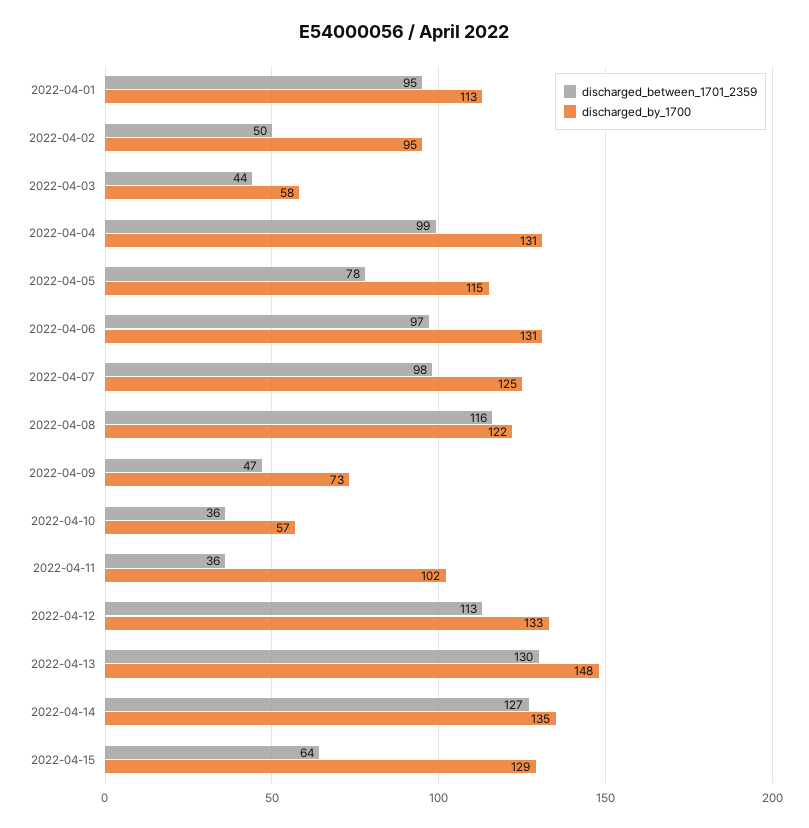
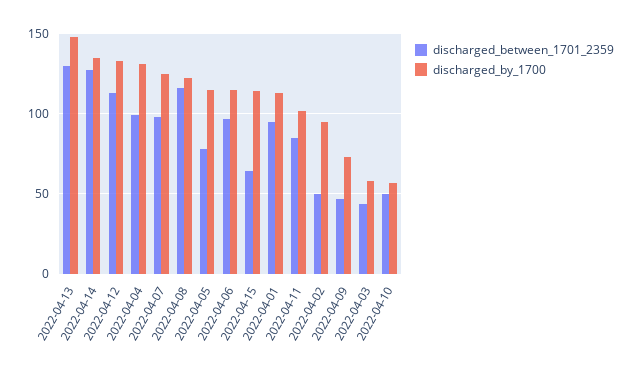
discharged_by_1700, 2022-04-06: 131 -> 115
discharged_between_1701_2359, 2022-04-10: 36 -> 50
discharged_between_1701_2359, 2022-04-11: 36 -> 85
discharged_by_1700, 2022-04-15: 129 -> 115

